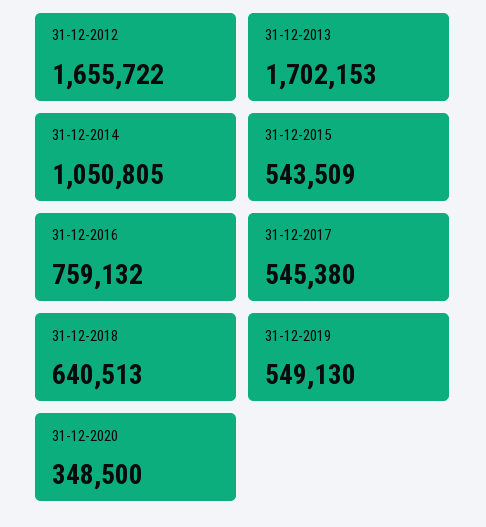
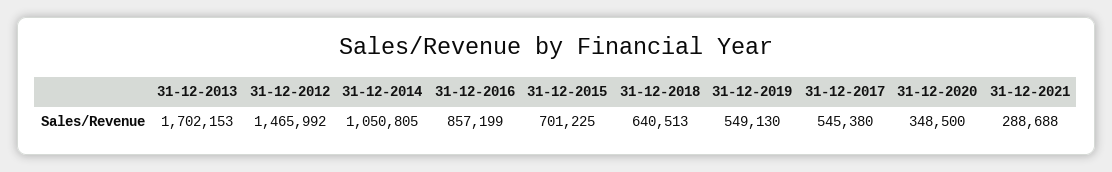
31-12-2012: 1655722 -> 1465992
31-12-2015: 543509 -> 701225
31-12-2016: 759132 -> 857199
31-12-2021: none -> 288688

